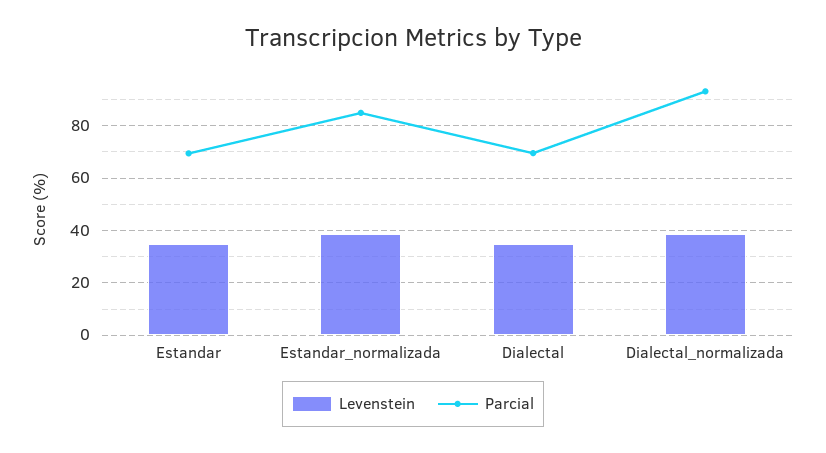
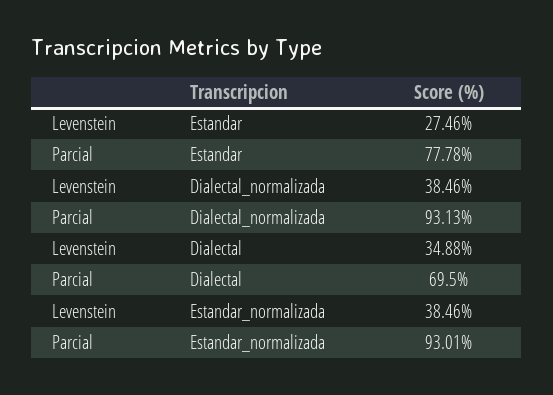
Levenstein, Estandar: 35 -> 27.46
Parcial, Estandar: 70 -> 77.78
Parcial, Estandar_normalizada: 85 -> 93.01

